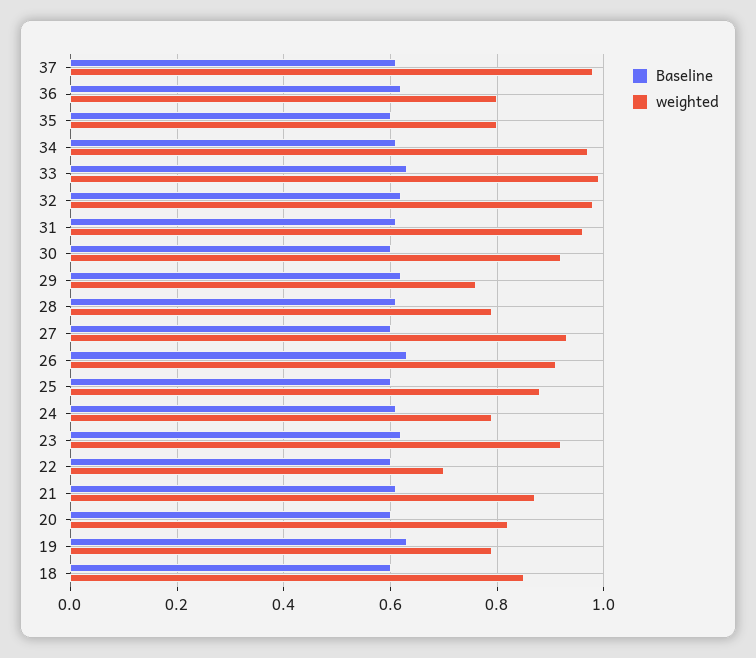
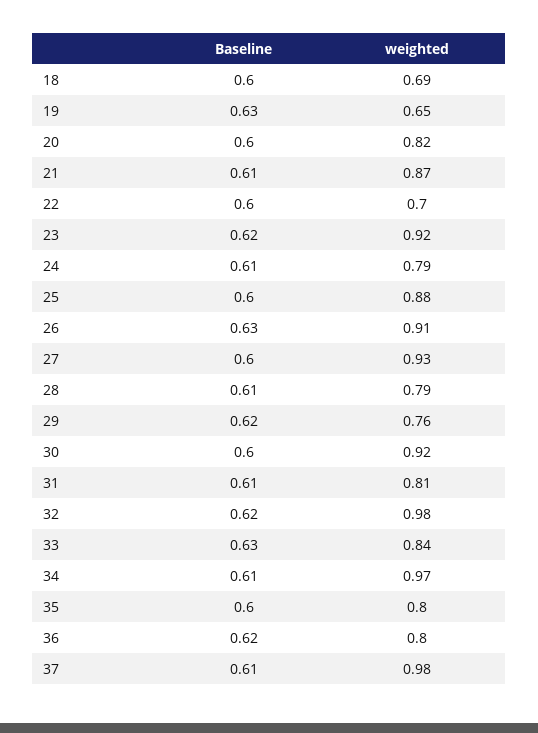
weighted, 33: 1 -> 0.84
weighted, 31: 0.95 -> 0.81
weighted, 19: 0.8 -> 0.65
weighted, 18: 0.85 -> 0.69

